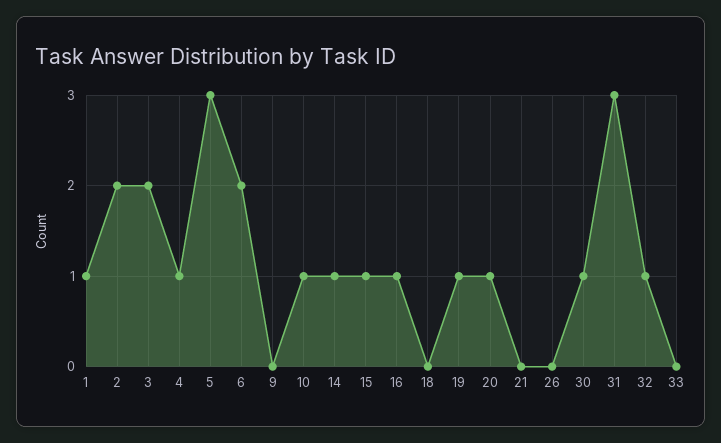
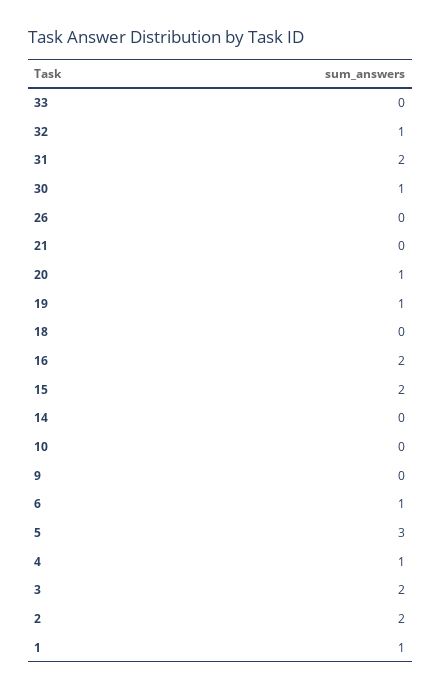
6: 2 -> 1
10: 1 -> 0
14: 1 -> 0
15: 1 -> 2
16: 1 -> 2
31: 3 -> 2

